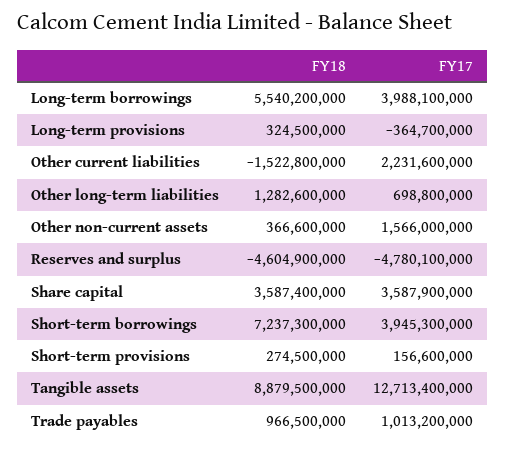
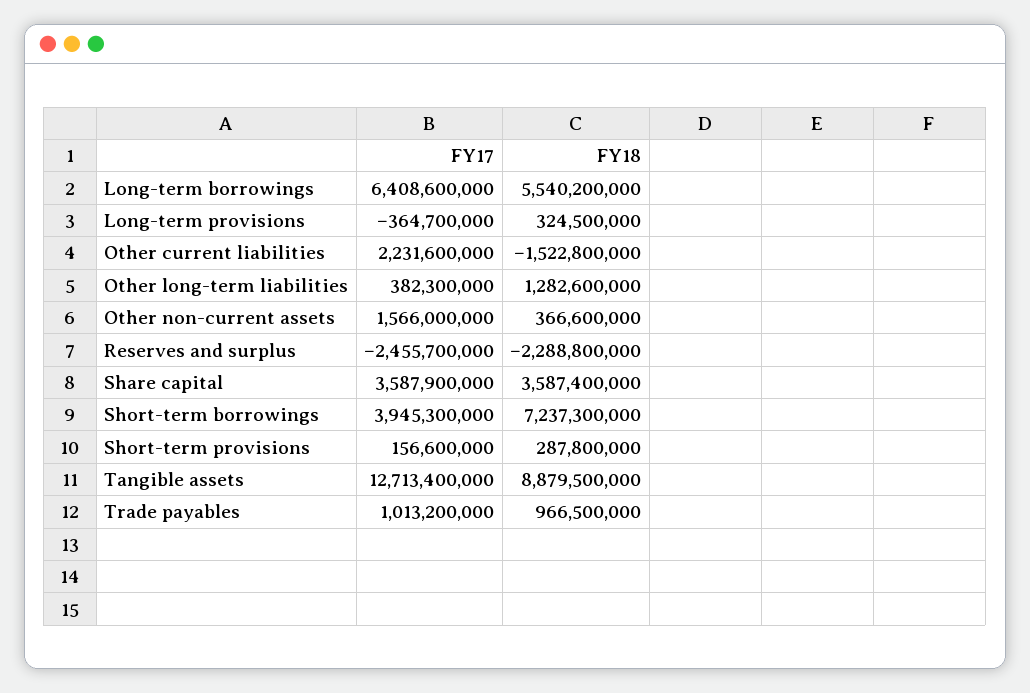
FY17, Long-term borrowings: 3988100000 -> 6408600000
FY17, Other long-term liabilities: 698800000 -> 382300000
FY18, Reserves and surplus: -4604900000 -> -2288800000
FY17, Reserves and surplus: -4780100000 -> -2455700000
FY18, Short-term provisions: 274500000 -> 287800000

